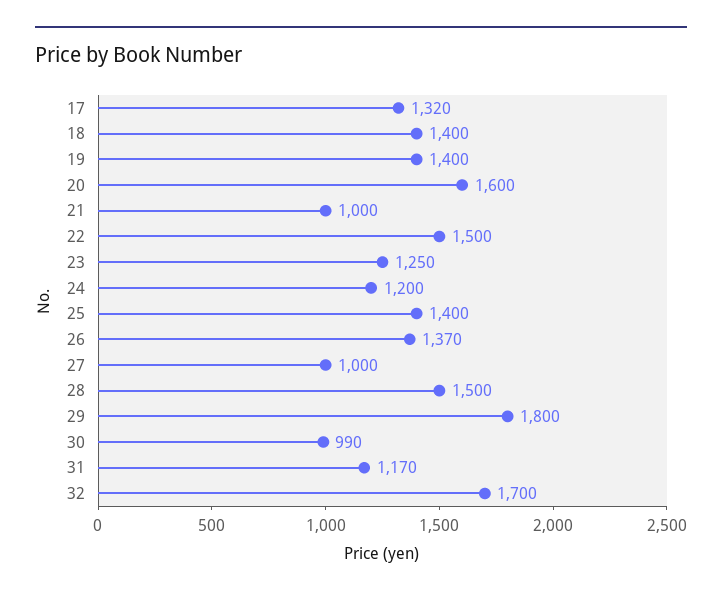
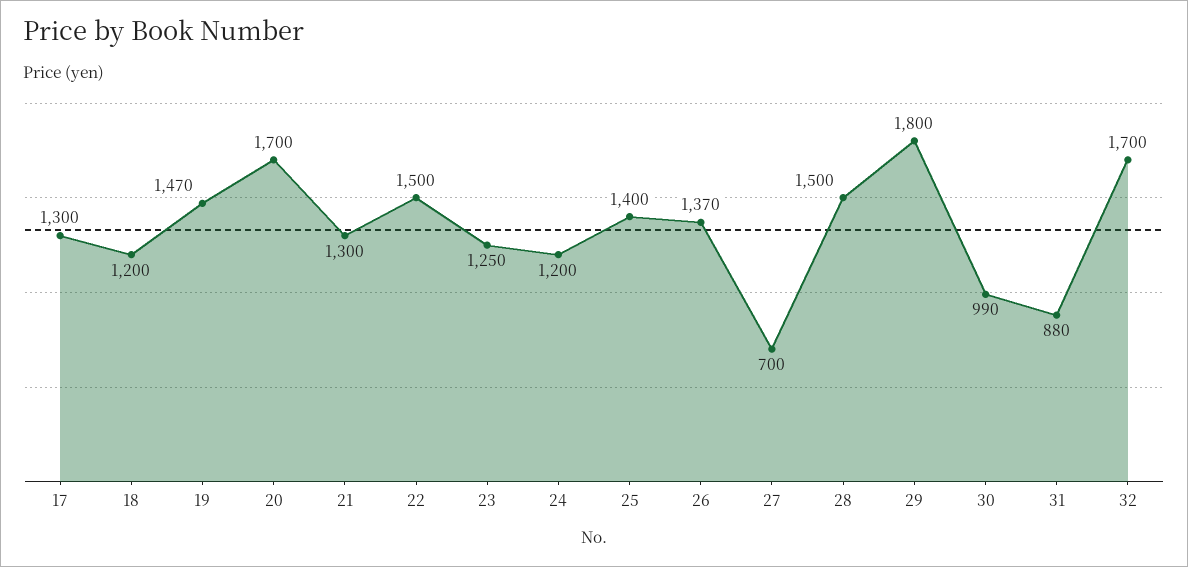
17: 1320 -> 1300
18: 1400 -> 1200
19: 1400 -> 1470
20: 1600 -> 1700
21: 1000 -> 1300
27: 1000 -> 700
31: 1170 -> 880

